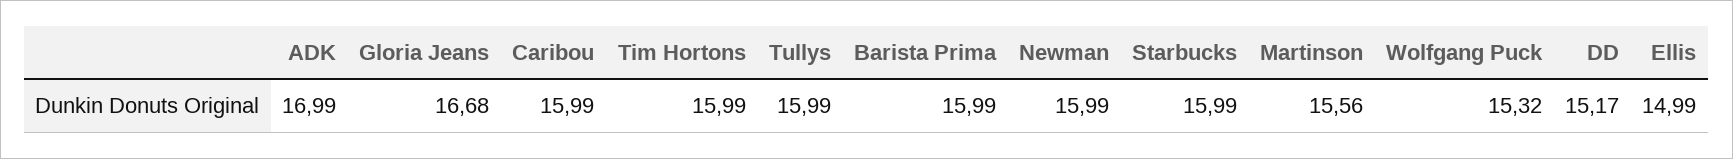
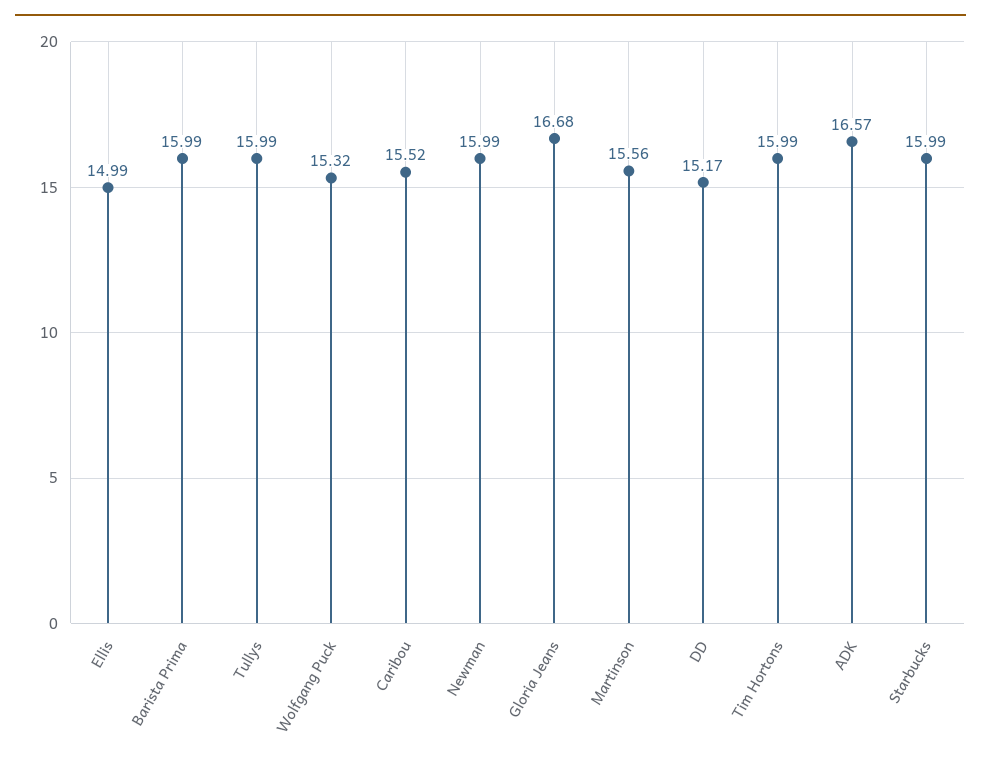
ADK: 16.99 -> 16.57
Caribou: 15.99 -> 15.52

